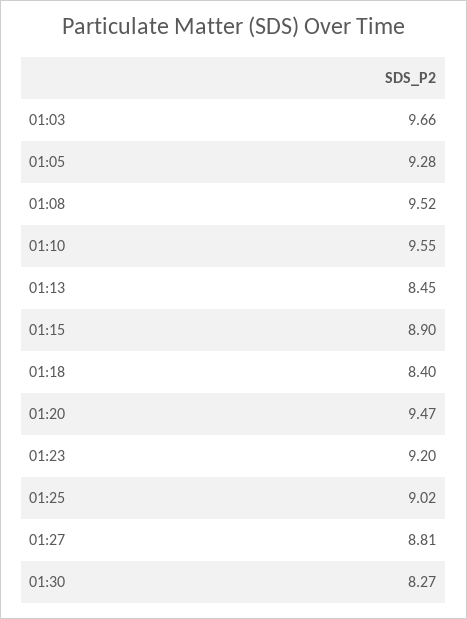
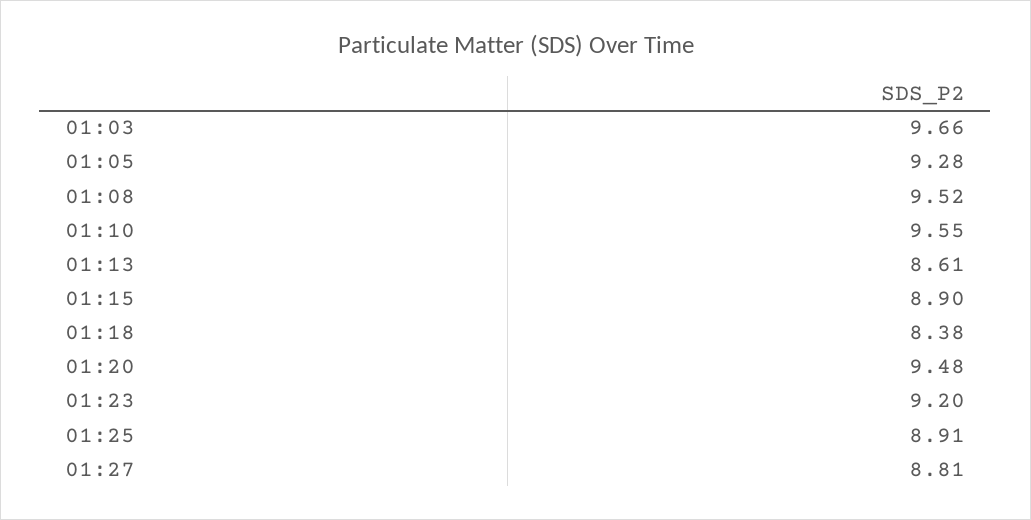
01:13: 8.45 -> 8.61
01:18: 8.4 -> 8.38
01:20: 9.47 -> 9.48
01:25: 9.02 -> 8.91
01:30: 8.27 -> none

